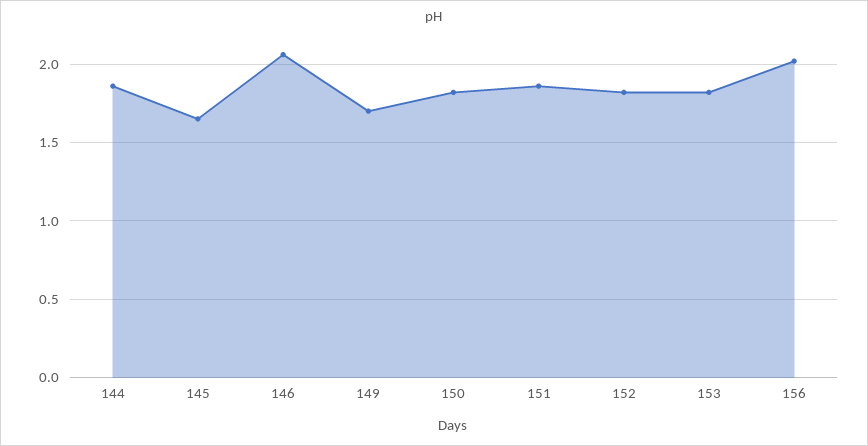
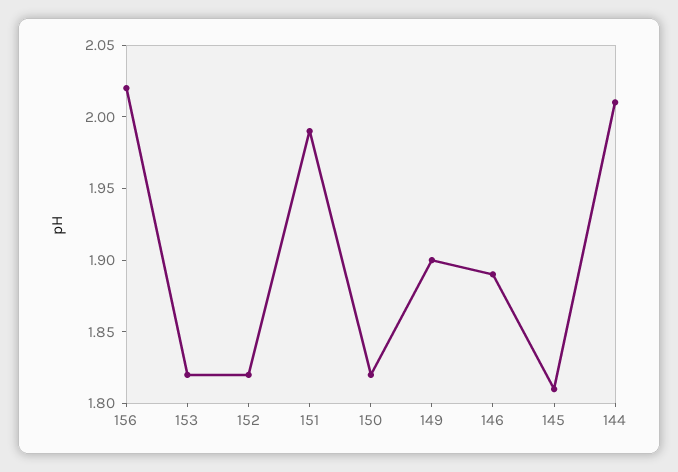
144: 1.85 -> 2.01
145: 1.65 -> 1.81
146: 2.05 -> 1.89
149: 1.7 -> 1.9
151: 1.85 -> 1.99

